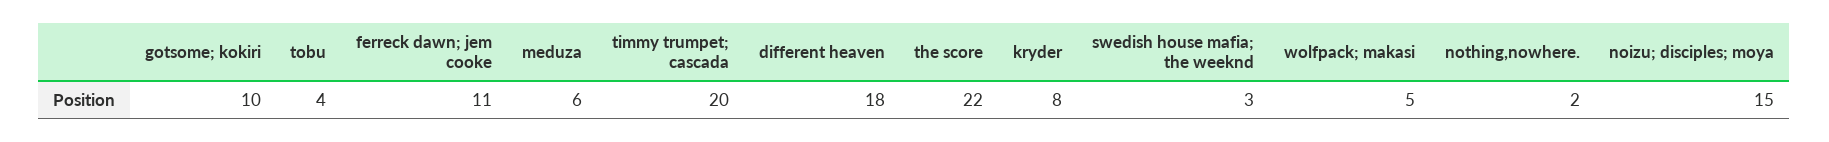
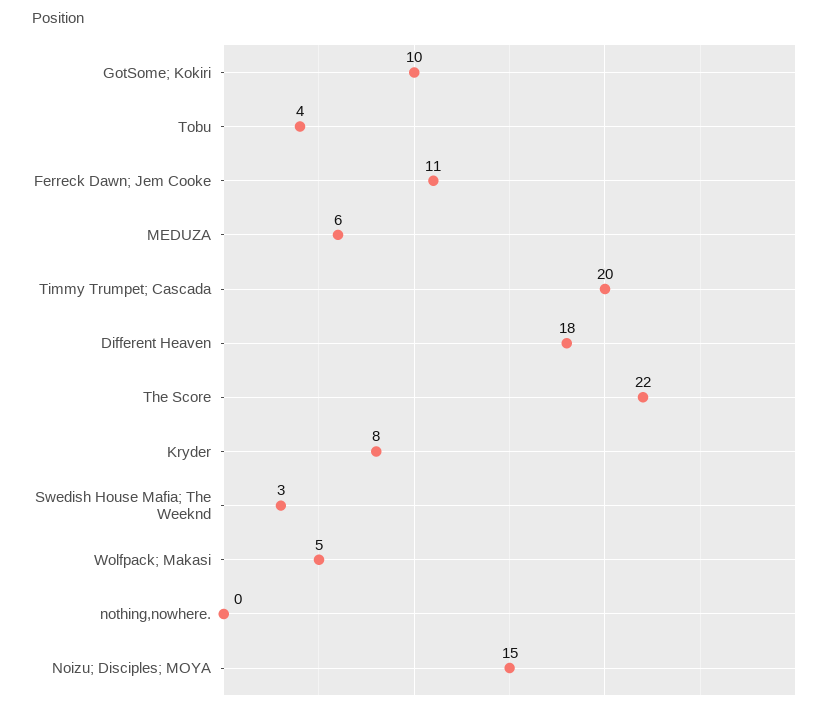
nothing,nowhere.: 2 -> 0

